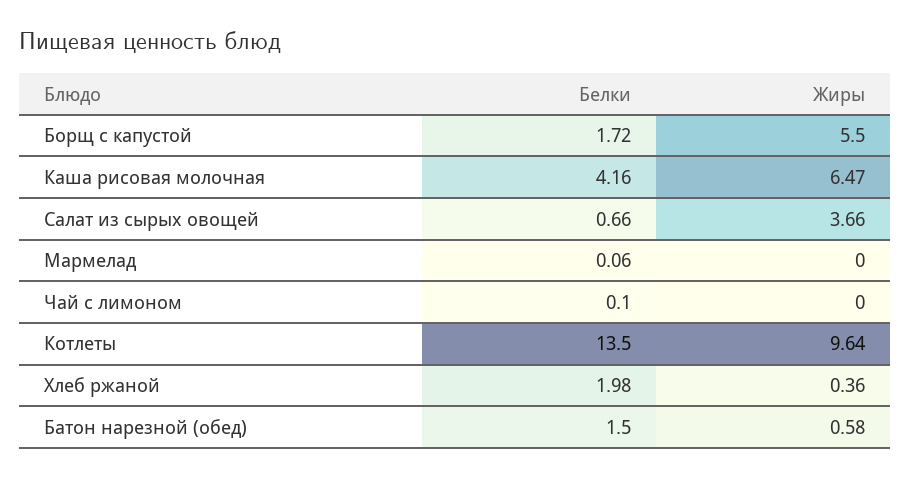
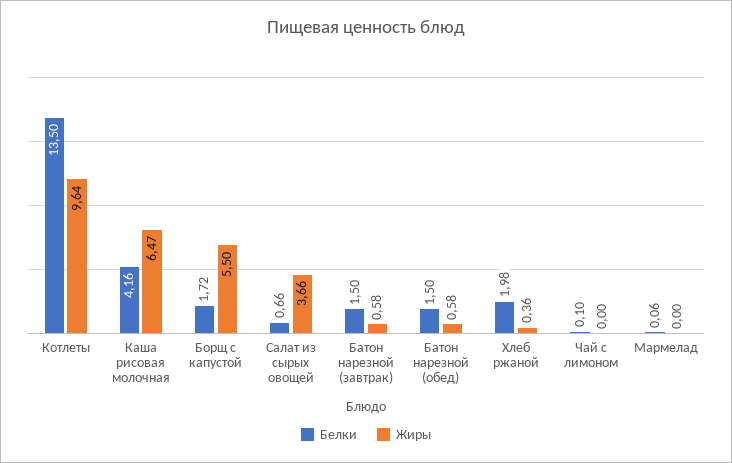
Белки, Батон нарезной (завтрак): none -> 1.5
Жиры, Батон нарезной (завтрак): none -> 0.58

